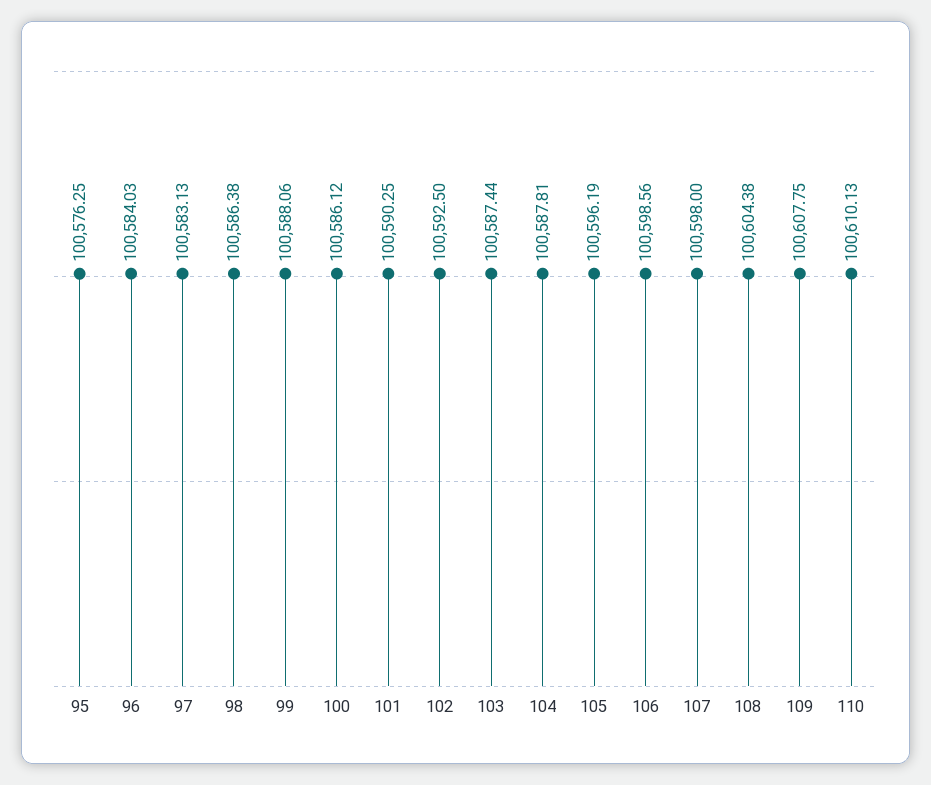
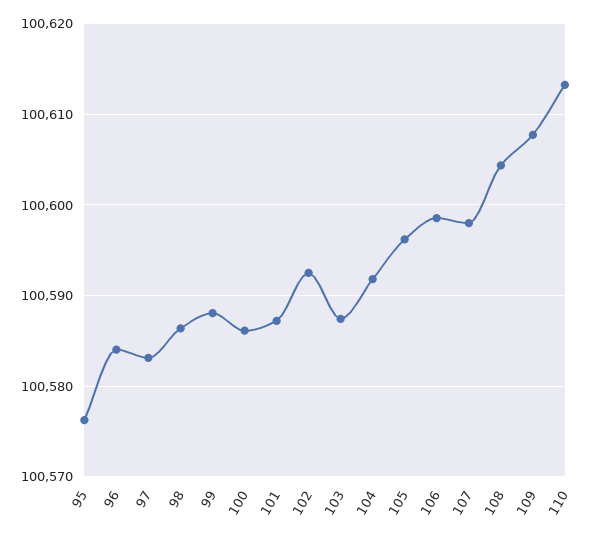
101: 100590.25 -> 100587
104: 100587.81 -> 100592
110: 100610.13 -> 100613

